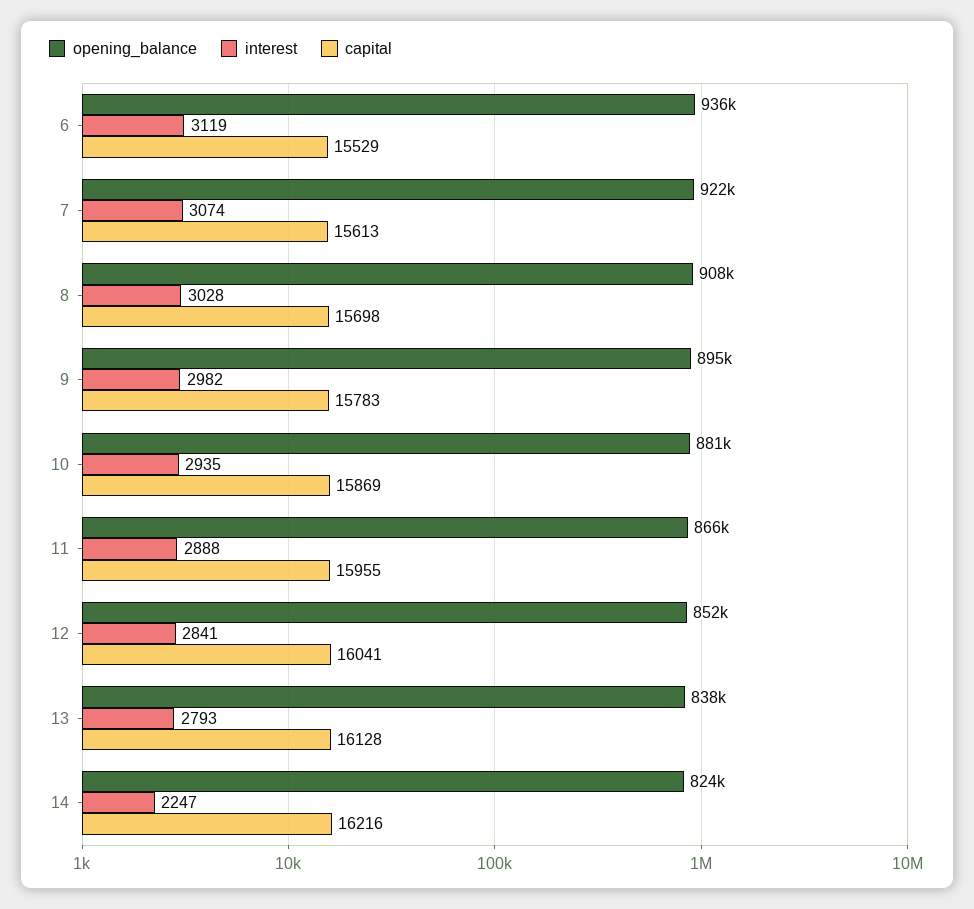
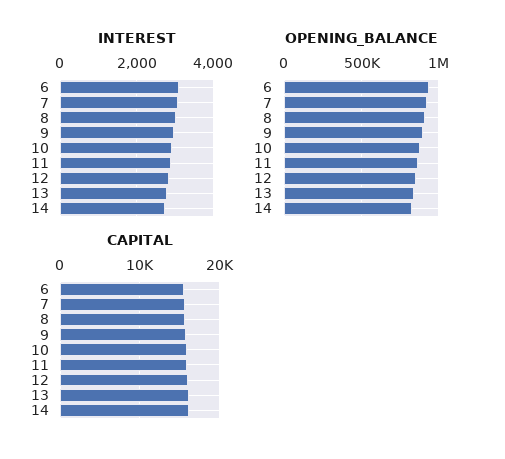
interest, 14: 2247 -> 2800

